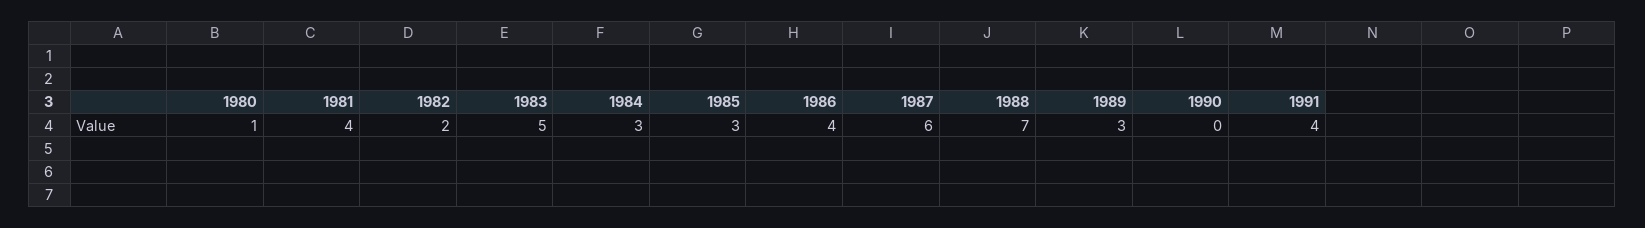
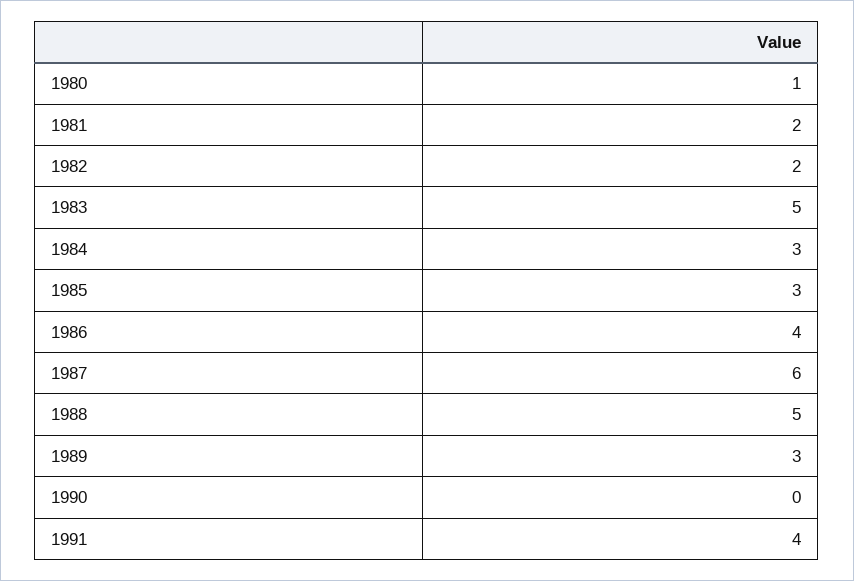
1981: 4 -> 2
1988: 7 -> 5

